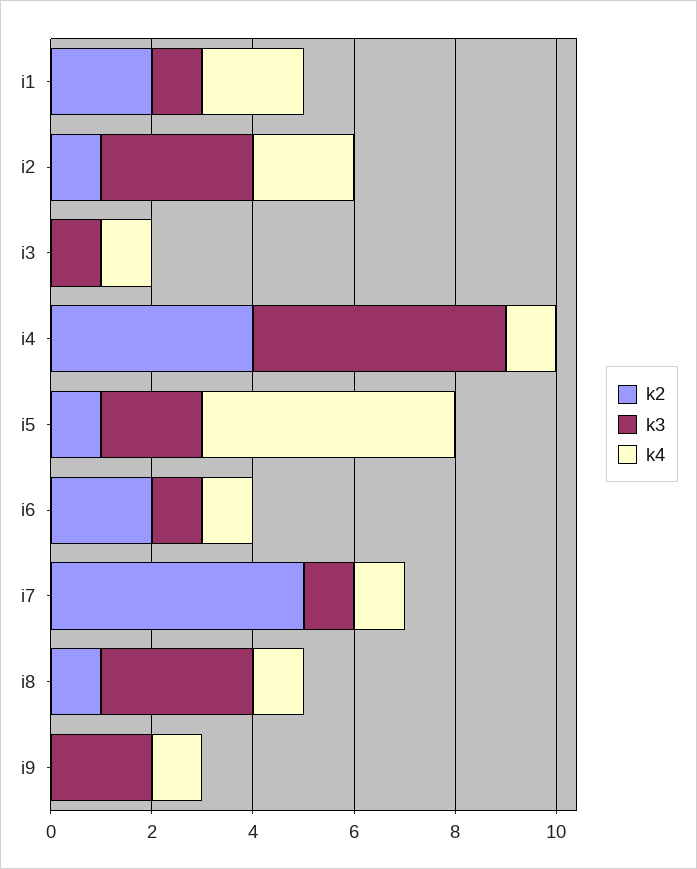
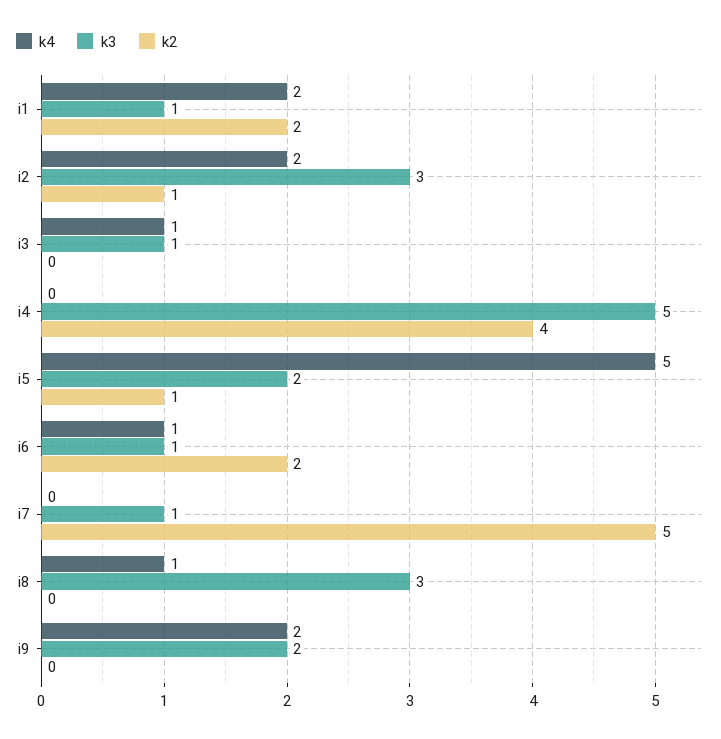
k4, i4: 1 -> 0
k4, i7: 1 -> 0
k2, i8: 1 -> 0
k4, i9: 1 -> 2

